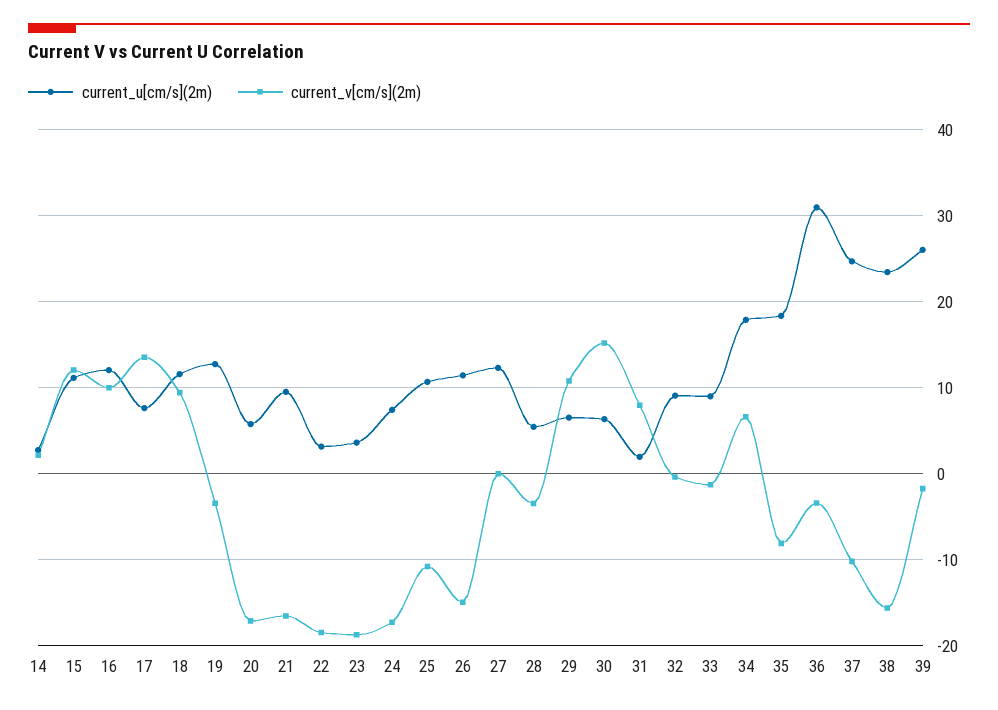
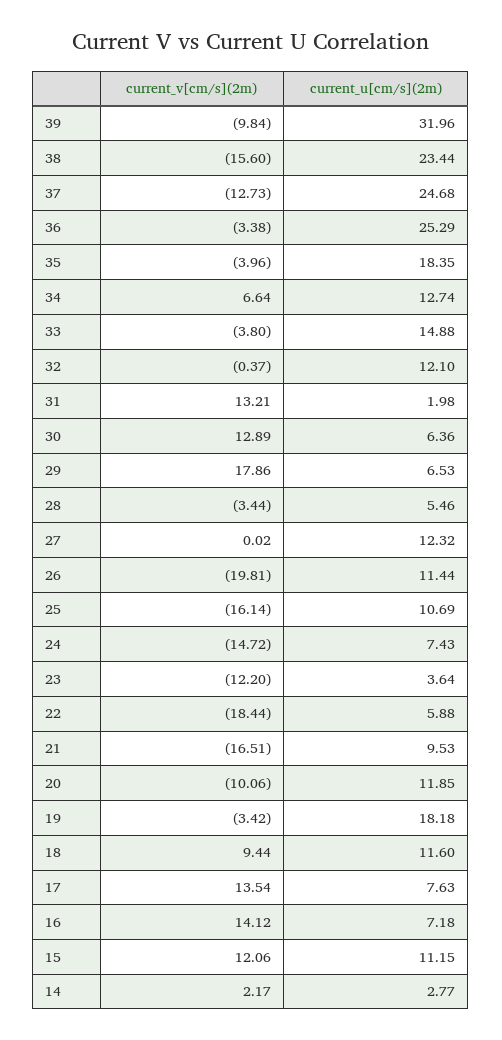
current_u[cm/s](2m), 16: 12 -> 7.18
current_v[cm/s](2m), 16: 10 -> 14.12
current_u[cm/s](2m), 19: 13 -> 18.18
current_u[cm/s](2m), 20: 6 -> 11.85
current_v[cm/s](2m), 20: -17 -> -10.06
current_u[cm/s](2m), 22: 3 -> 5.88
current_v[cm/s](2m), 23: -19 -> -12.2
current_v[cm/s](2m), 24: -17 -> -14.72
current_v[cm/s](2m), 25: -11 -> -16.14
current_v[cm/s](2m), 26: -15 -> -19.81
current_v[cm/s](2m), 29: 11 -> 17.86
current_v[cm/s](2m), 30: 15 -> 12.89
current_v[cm/s](2m), 31: 8 -> 13.21
current_u[cm/s](2m), 32: 9 -> 12.1
current_u[cm/s](2m), 33: 9 -> 14.88
current_v[cm/s](2m), 33: -1 -> -3.8
current_u[cm/s](2m), 34: 18 -> 12.74
current_v[cm/s](2m), 35: -8 -> -3.96
current_u[cm/s](2m), 36: 31 -> 25.29
current_v[cm/s](2m), 37: -10 -> -12.73
current_u[cm/s](2m), 39: 26 -> 31.96
current_v[cm/s](2m), 39: -2 -> -9.84

